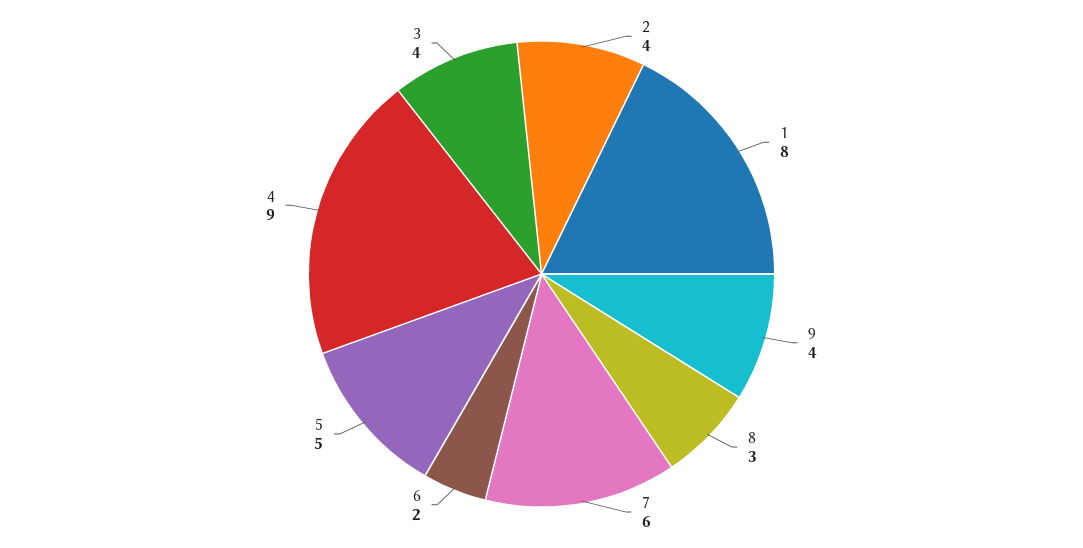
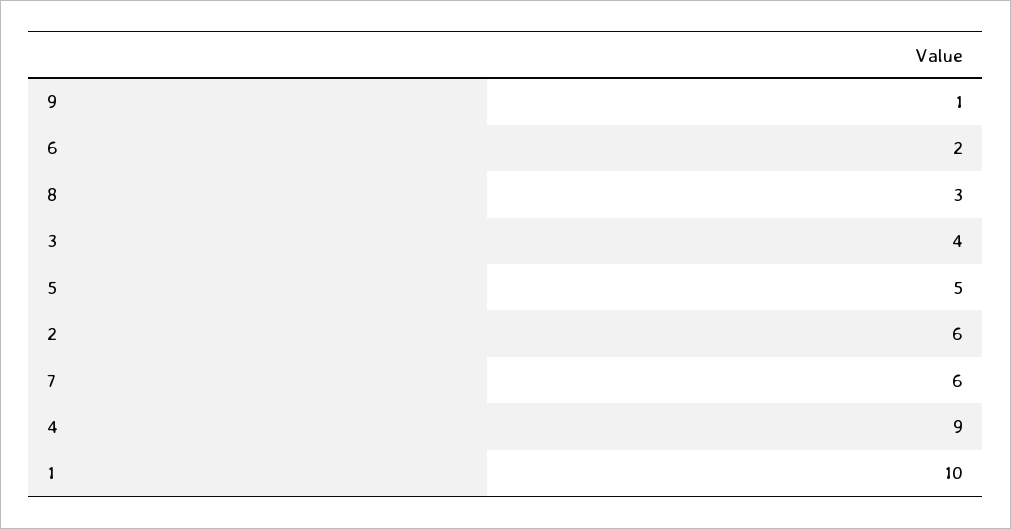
2: 4 -> 6
1: 8 -> 10
9: 4 -> 1

